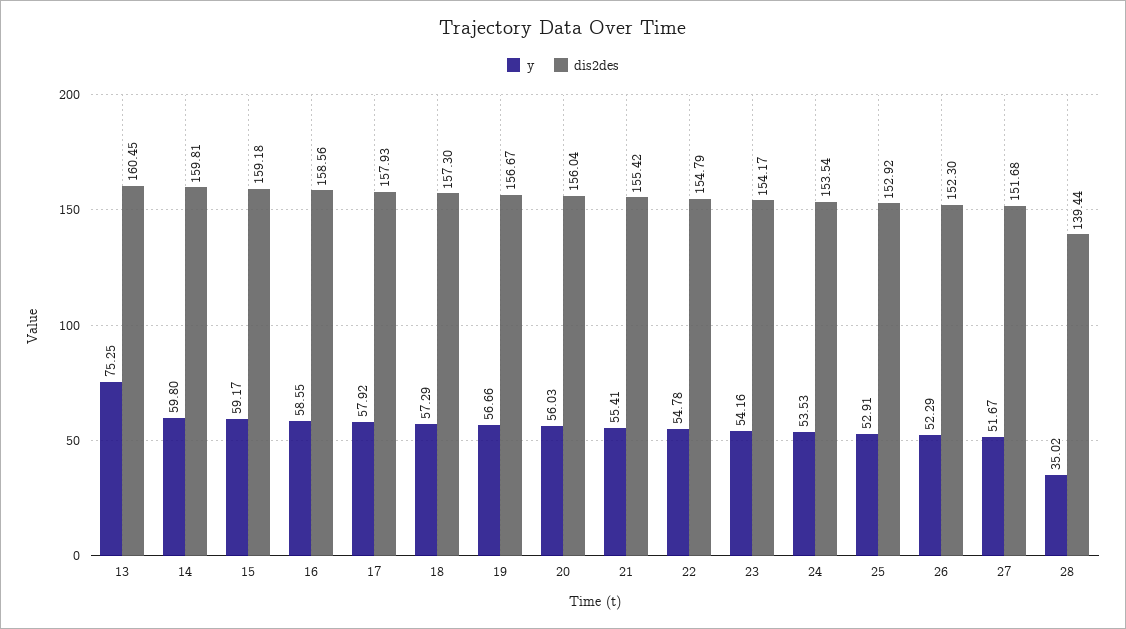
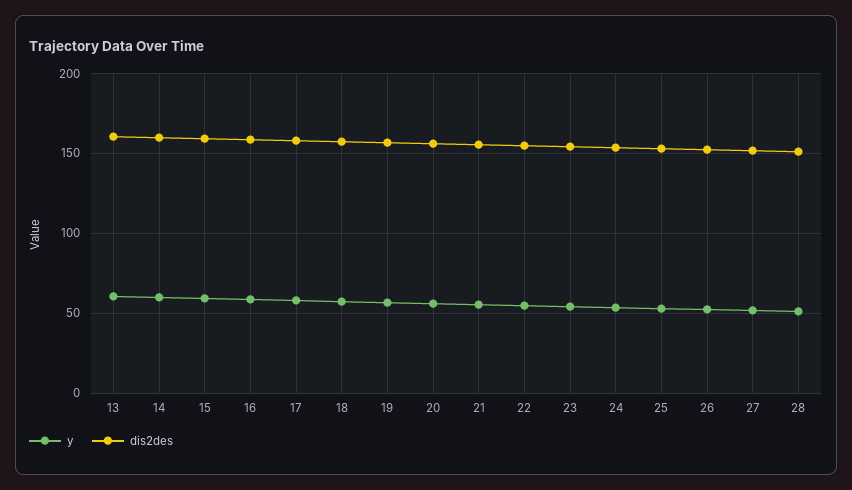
y, 13: 75.25 -> 60
y, 28: 35.02 -> 50
dis2des, 28: 139.44 -> 150

